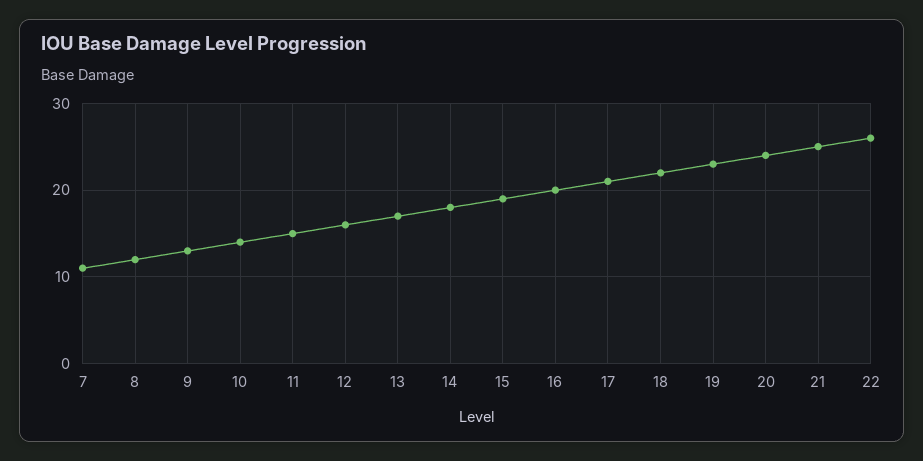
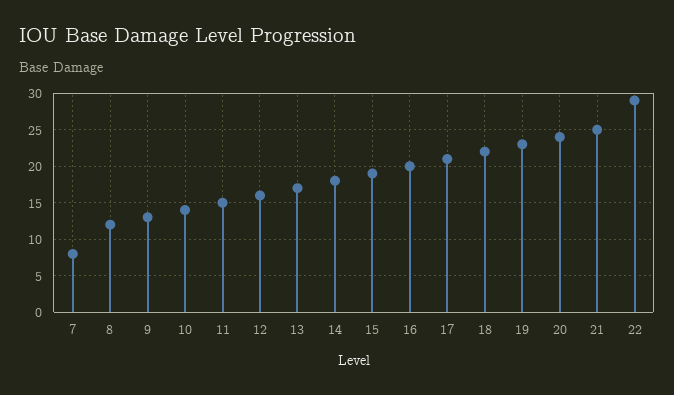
7: 11 -> 8
22: 26 -> 29

